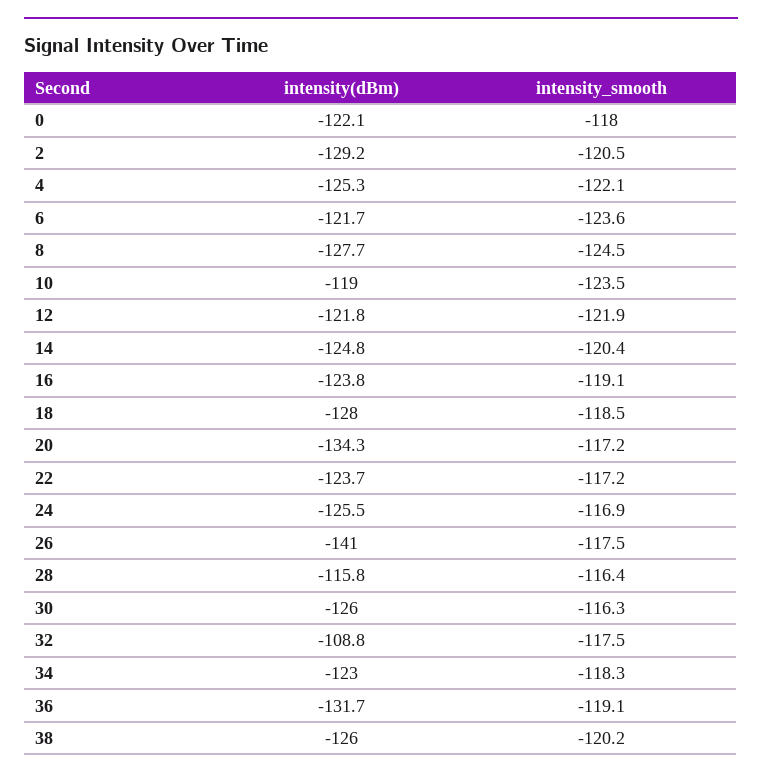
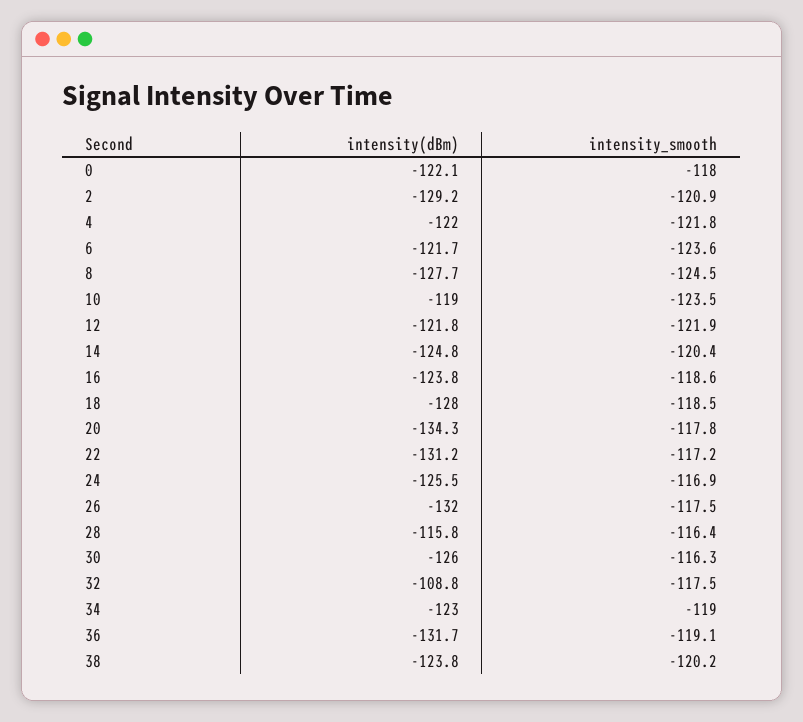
intensity_smooth, 2: -120.5 -> -120.9
intensity(dBm), 4: -125.3 -> -122
intensity_smooth, 4: -122.1 -> -121.8
intensity_smooth, 16: -119.1 -> -118.6
intensity_smooth, 20: -117.2 -> -117.8
intensity(dBm), 22: -123.7 -> -131.2
intensity(dBm), 26: -141 -> -132
intensity_smooth, 34: -118.3 -> -119
intensity(dBm), 38: -126 -> -123.8

